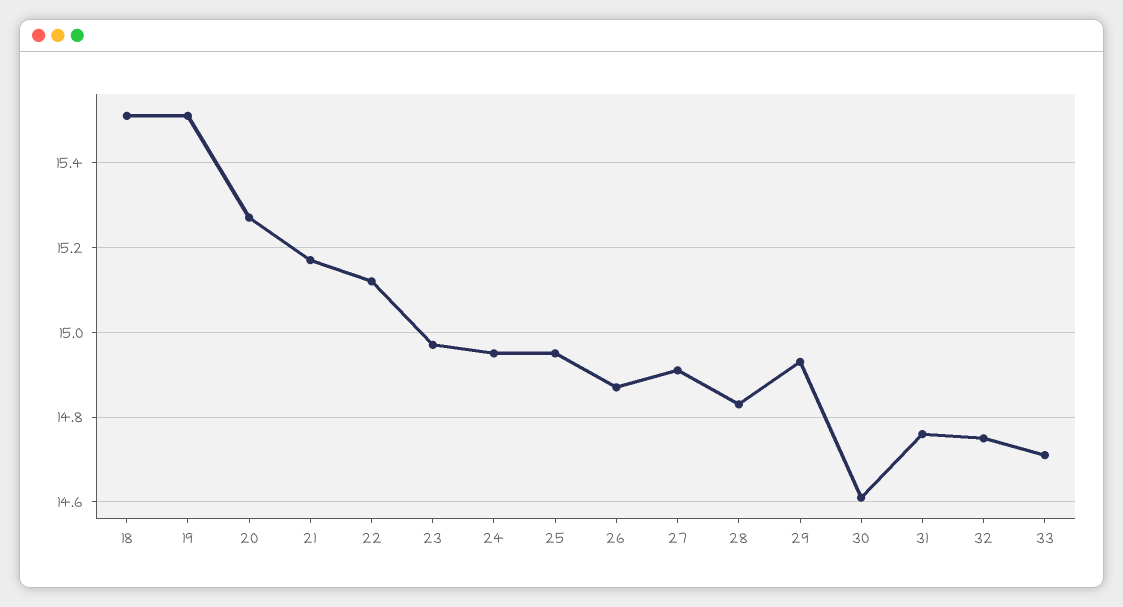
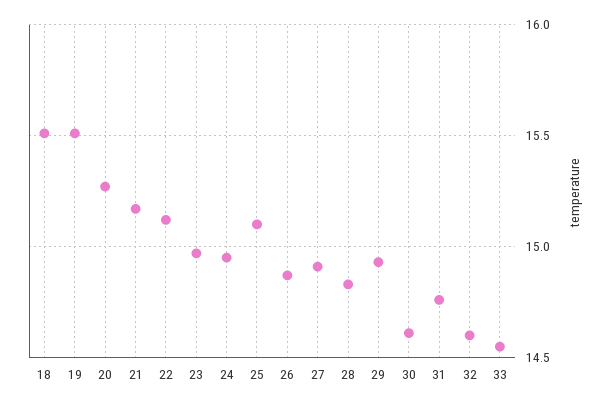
25: 14.95 -> 15.1
32: 14.75 -> 14.6
33: 14.7 -> 14.55

